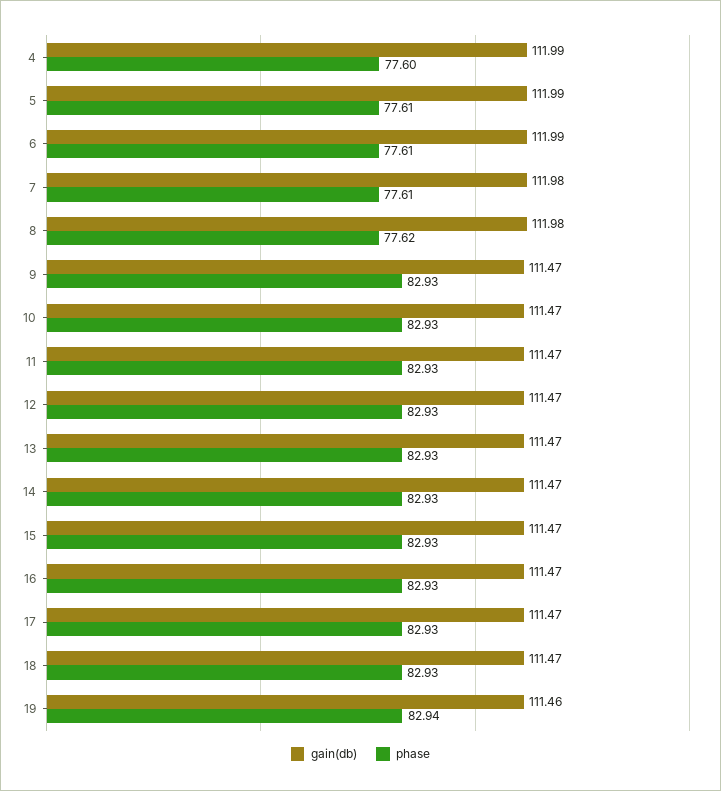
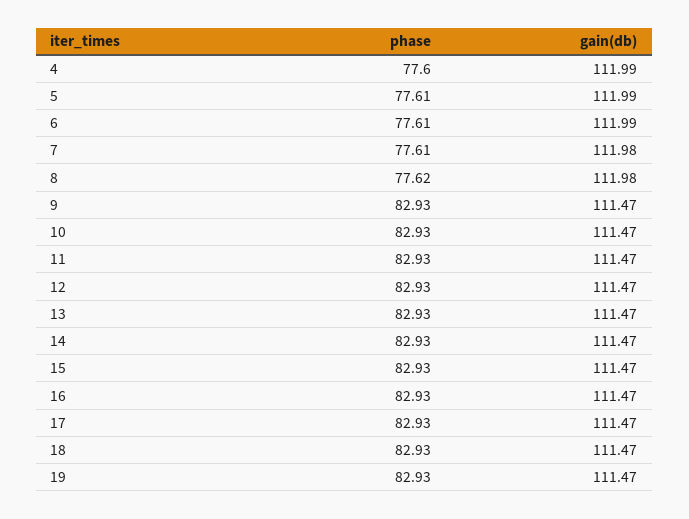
gain(db), 19: 111.46 -> 111.47
phase, 19: 82.94 -> 82.93

